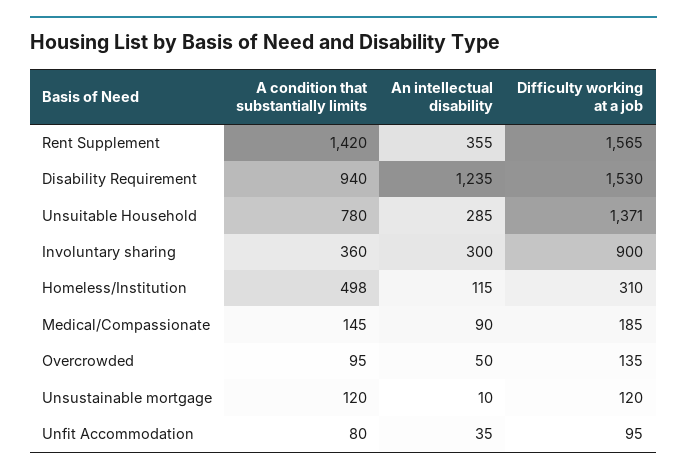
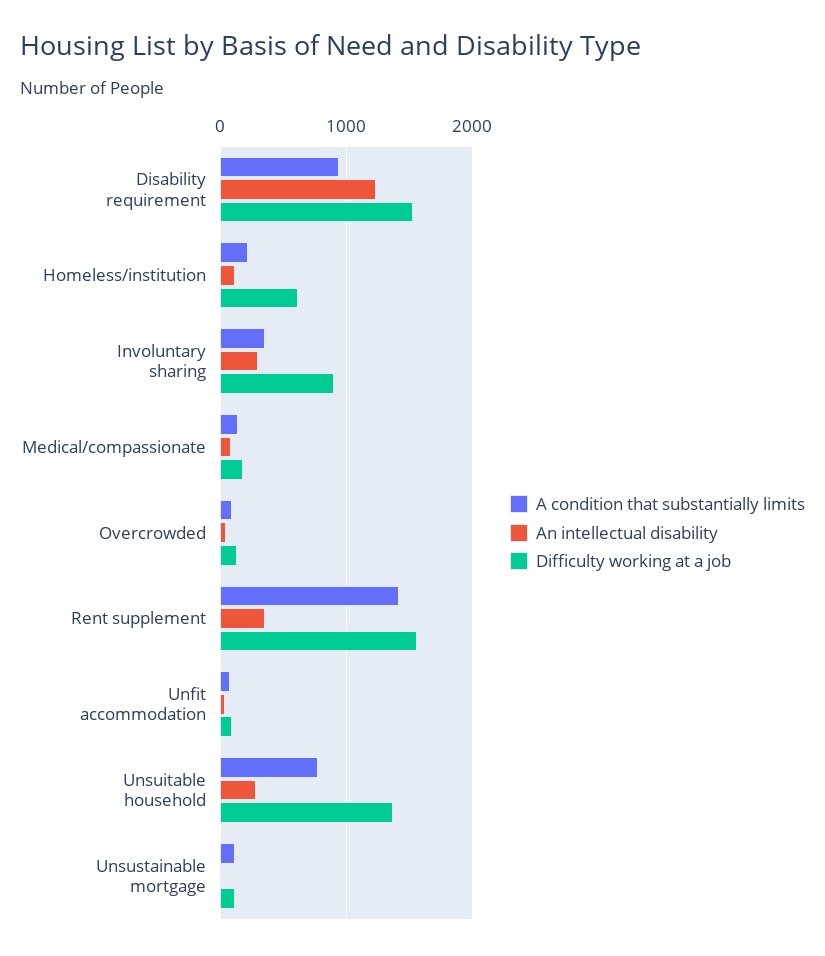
A condition that substantially limits, Homeless/Institution: 498 -> 200
Difficulty working at a job, Homeless/Institution: 310 -> 600

